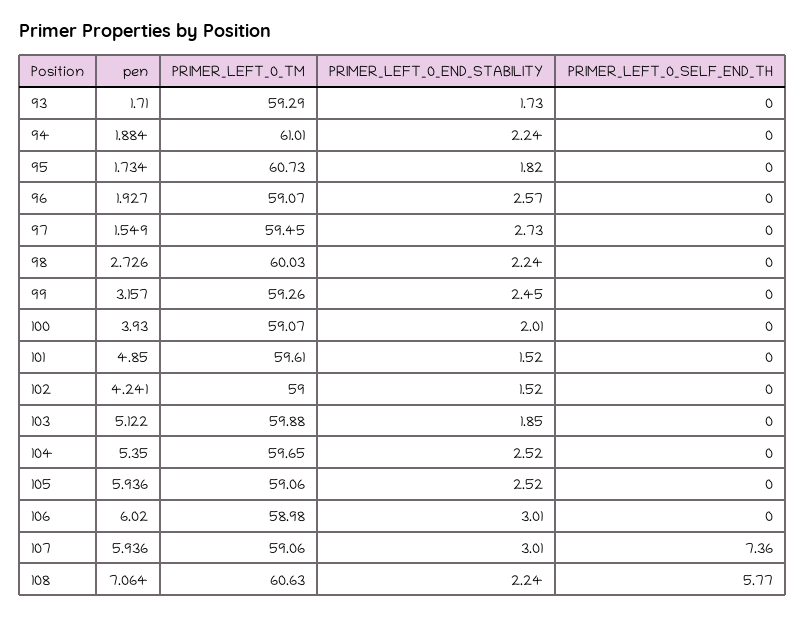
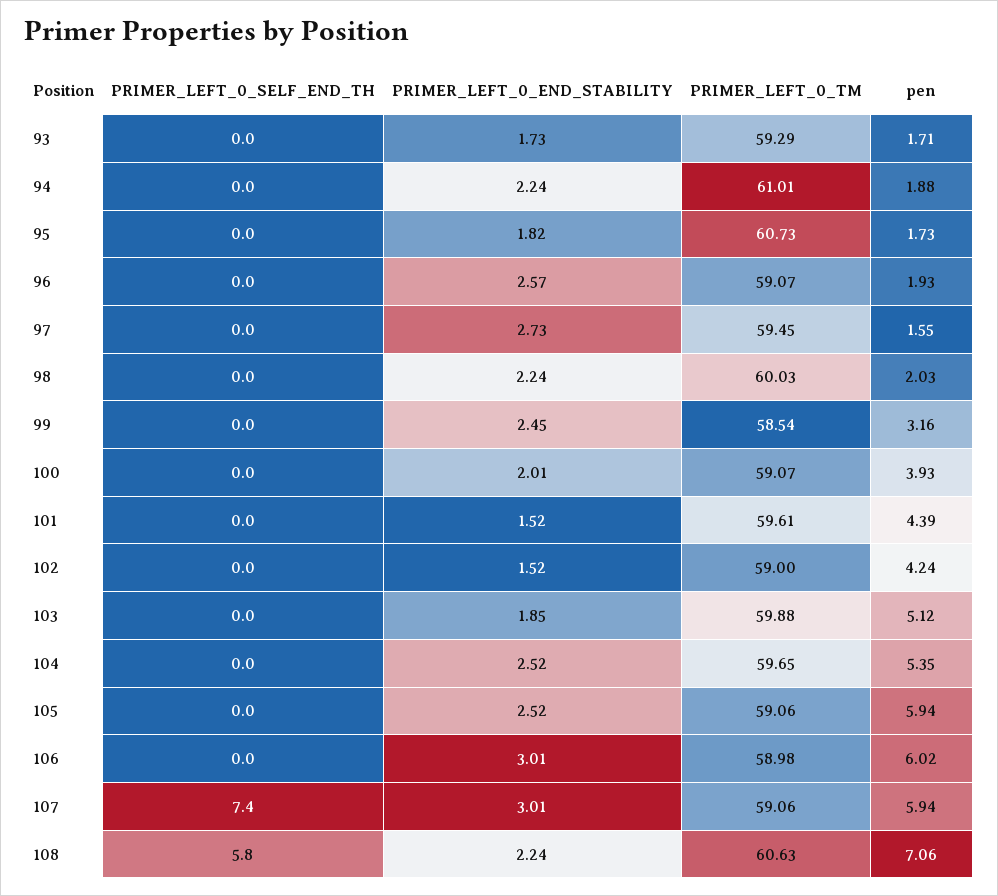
pen, 98: 2.726 -> 2.03
PRIMER_LEFT_0_TM, 99: 59.26 -> 58.54
pen, 101: 4.85 -> 4.39

